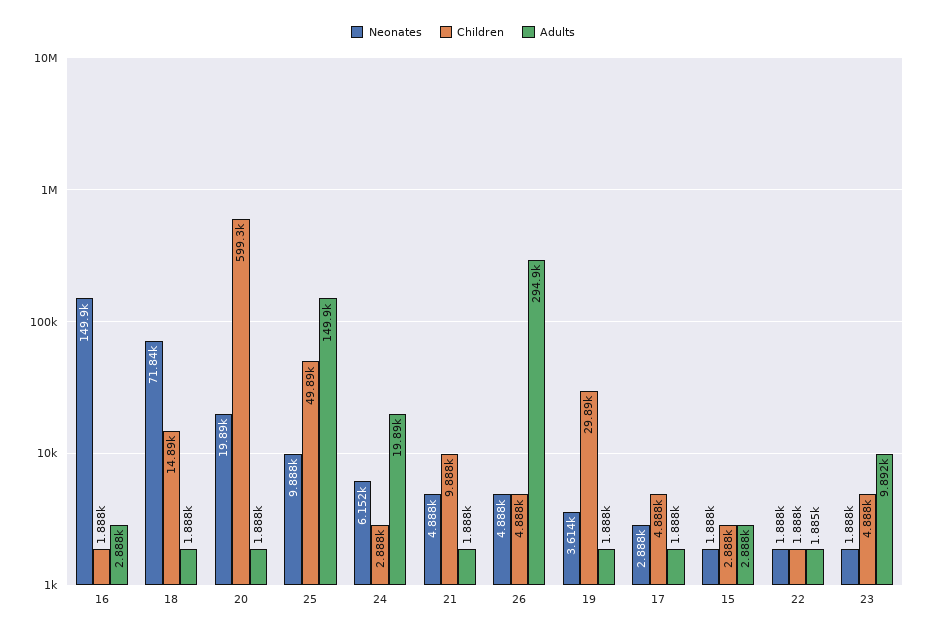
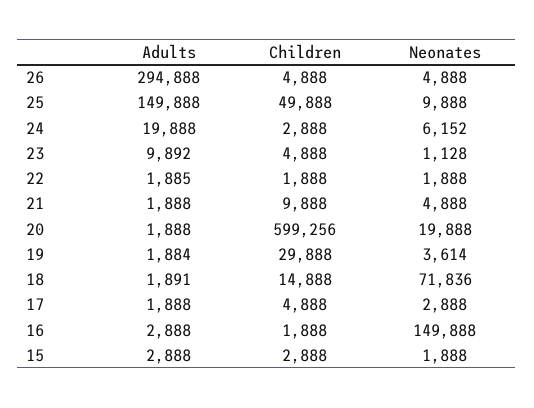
Adults, 18: 1888 -> 1891
Adults, 19: 1888 -> 1884
Neonates, 23: 1888 -> 1128

